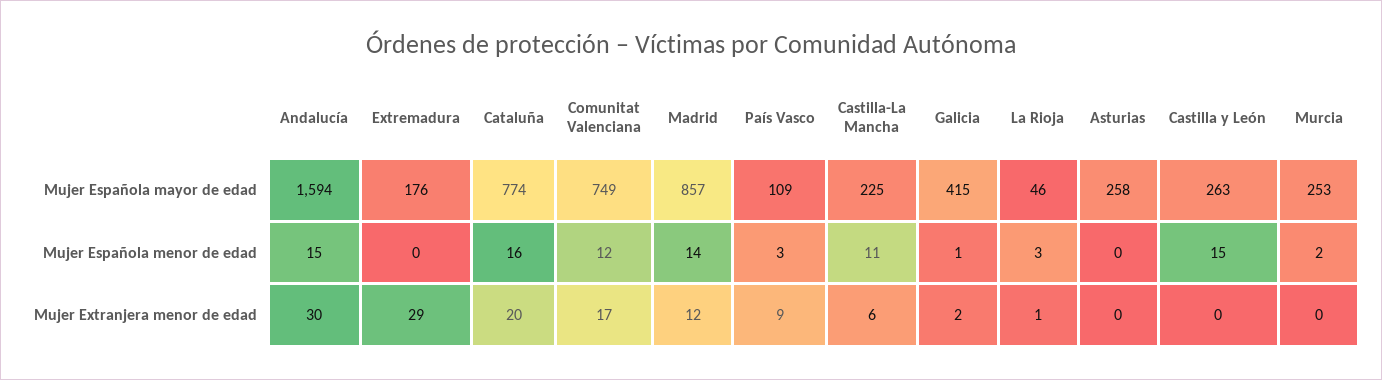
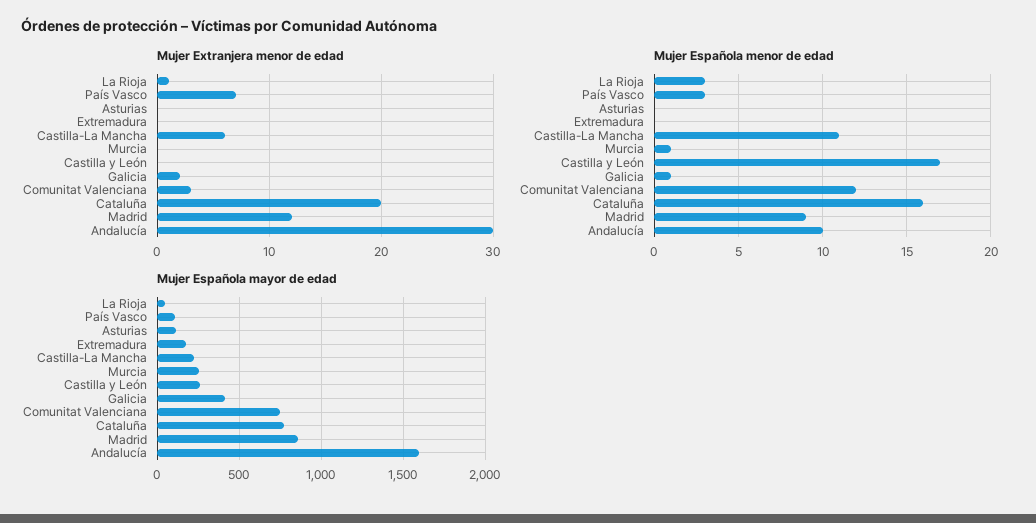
Mujer Española mayor de edad, Asturias: 258 -> 100
Mujer Española menor de edad, Andalucía: 15 -> 10
Mujer Española menor de edad, Madrid: 14 -> 9
Mujer Española menor de edad, Castilla y León: 15 -> 17
Mujer Española menor de edad, Murcia: 2 -> 1
Mujer Extranjera menor de edad, Extremadura: 29 -> 0
Mujer Extranjera menor de edad, Comunitat Valenciana: 17 -> 3
Mujer Extranjera menor de edad, País Vasco: 9 -> 7

